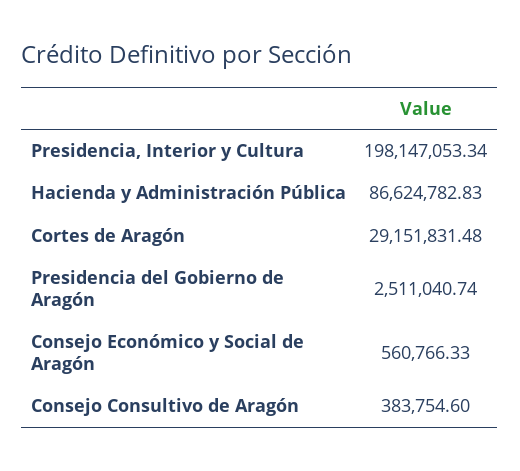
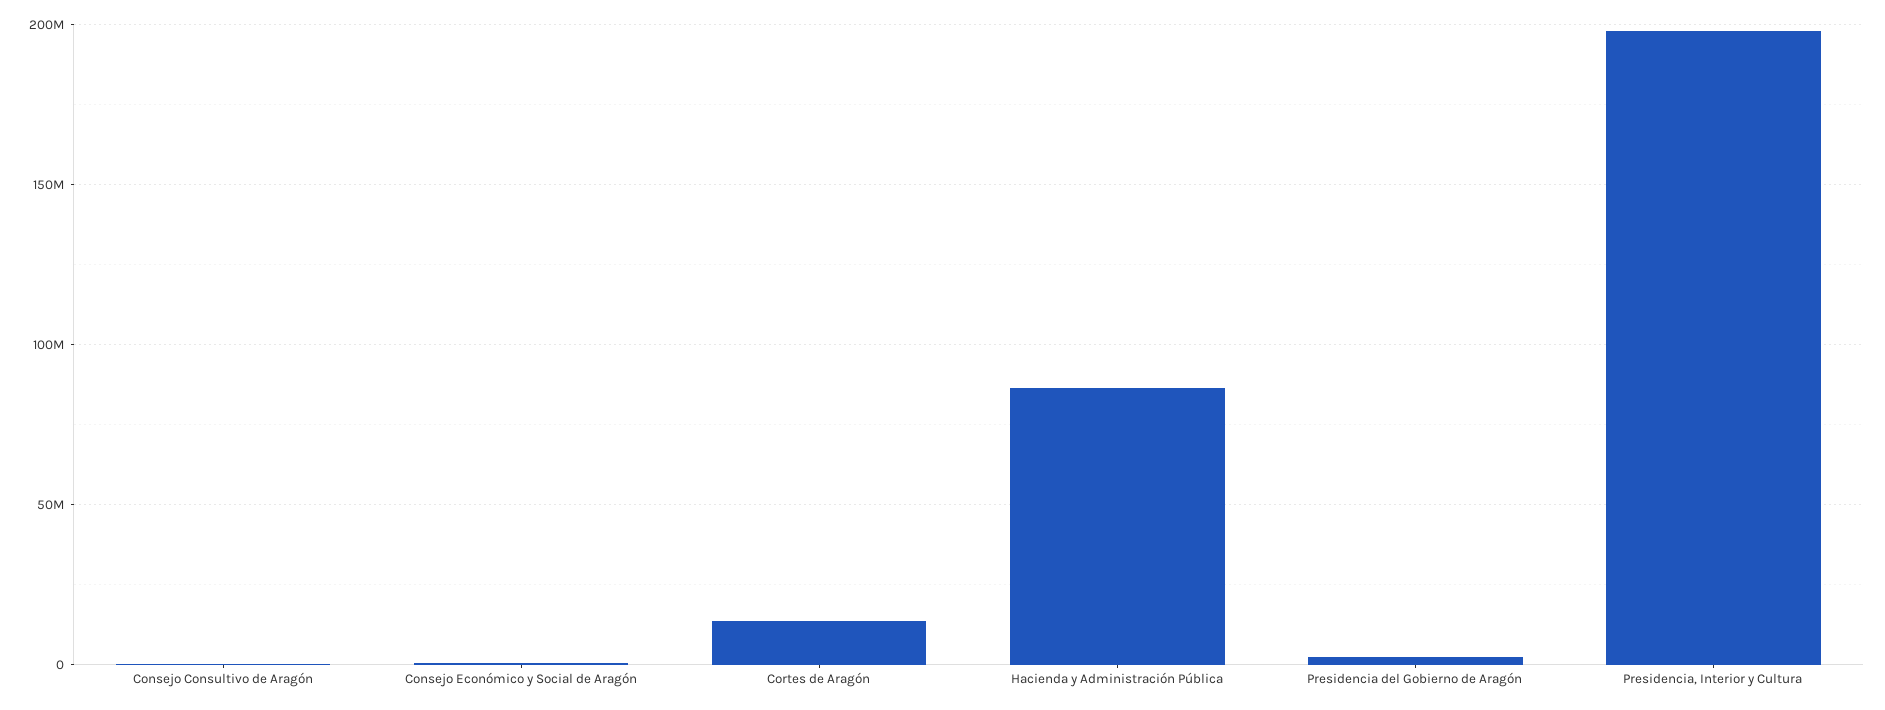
Cortes de Aragón: 29151831.48 -> 15000000

